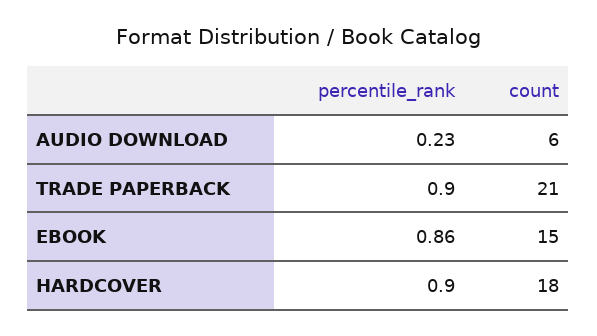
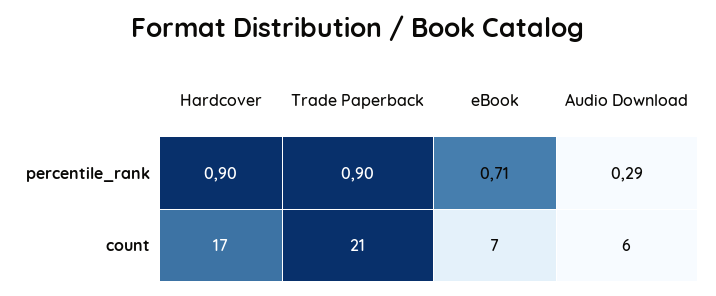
percentile_rank, AUDIO DOWNLOAD: 0.23 -> 0.29
percentile_rank, EBOOK: 0.86 -> 0.71
count, EBOOK: 15 -> 7
count, HARDCOVER: 18 -> 17

